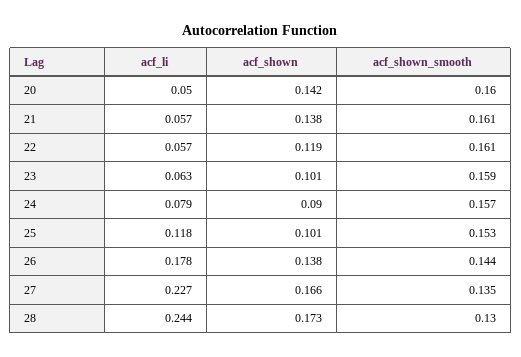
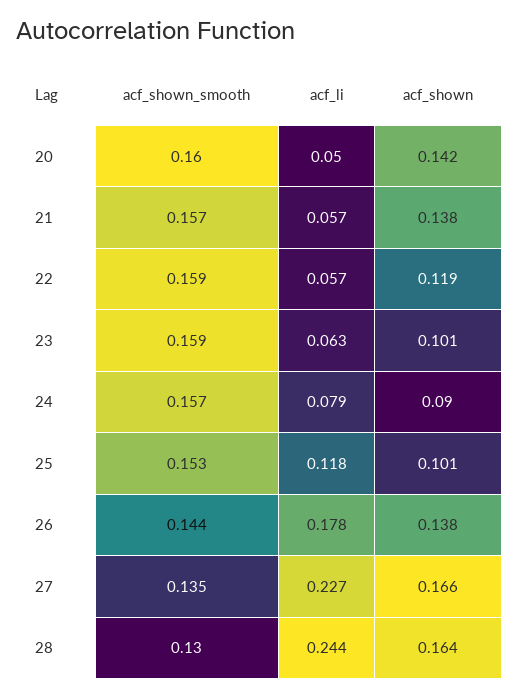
acf_shown_smooth, 21: 0.161 -> 0.157
acf_shown_smooth, 22: 0.161 -> 0.159
acf_shown, 28: 0.173 -> 0.164

